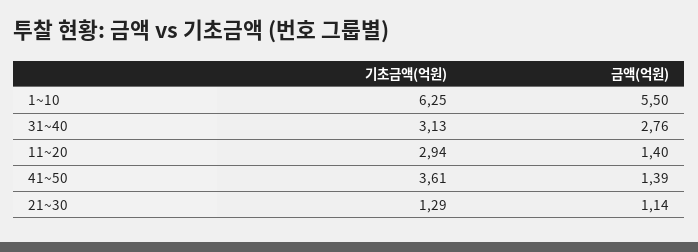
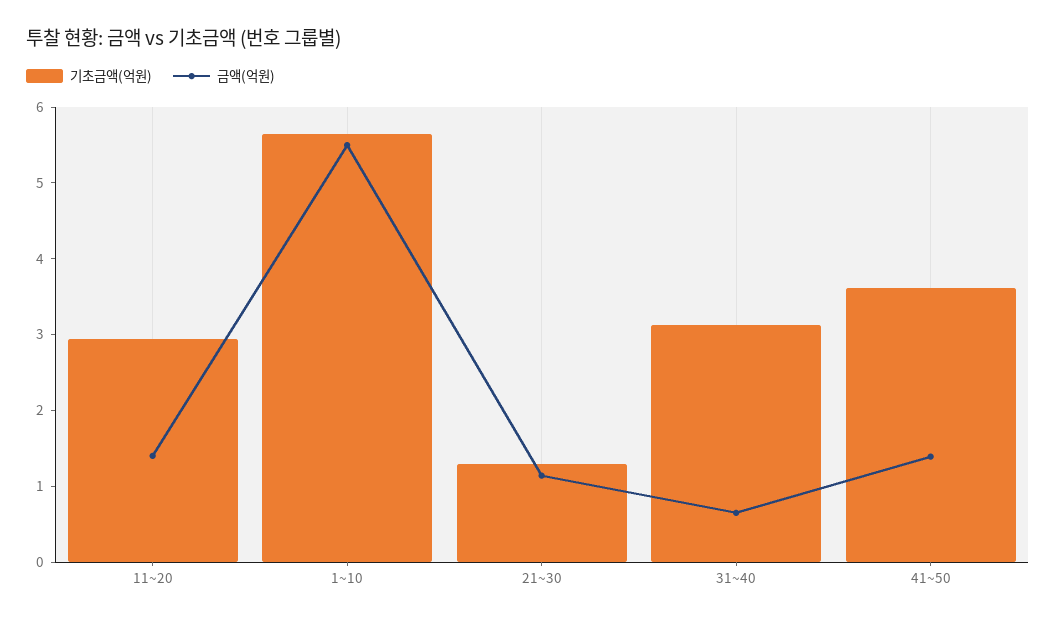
기초금액(억원), 1~10: 6.25 -> 5.6
금액(억원), 31~40: 2.76 -> 0.6

